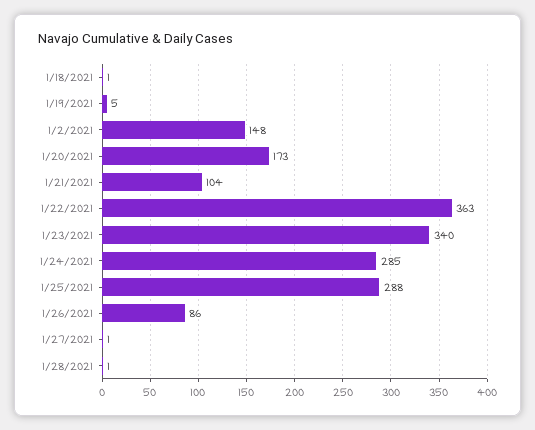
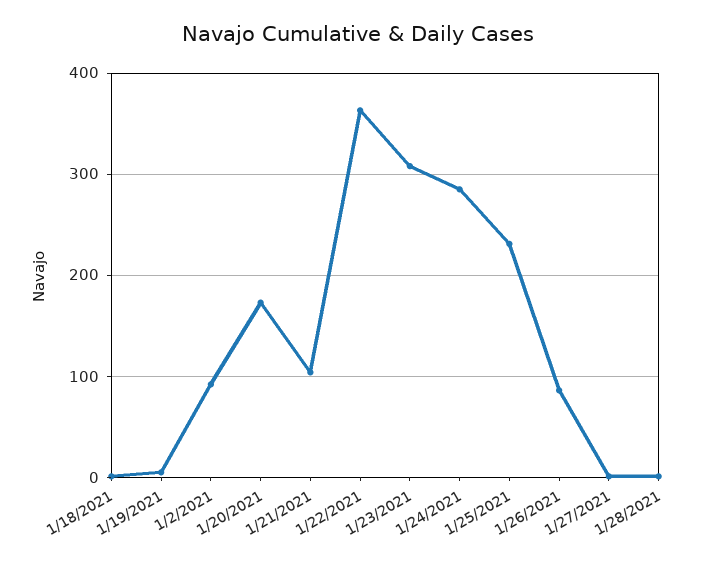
1/2/2021: 148 -> 90
1/23/2021: 340 -> 310
1/25/2021: 288 -> 230

